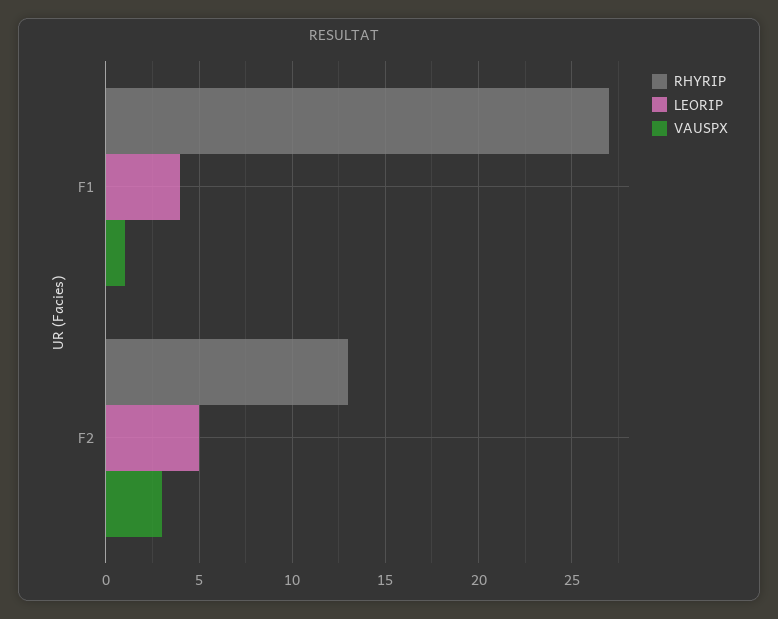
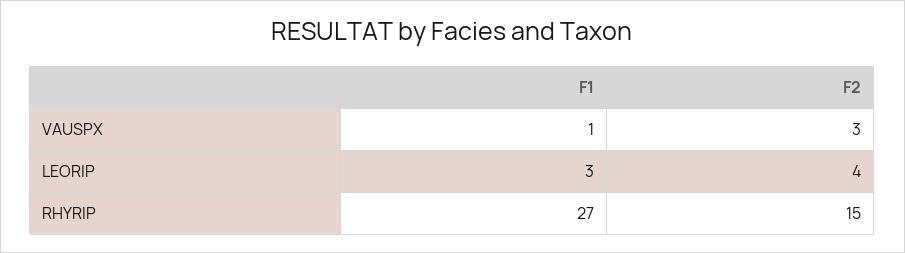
LEORIP, F1: 4 -> 3
RHYRIP, F2: 13 -> 15
LEORIP, F2: 5 -> 4

